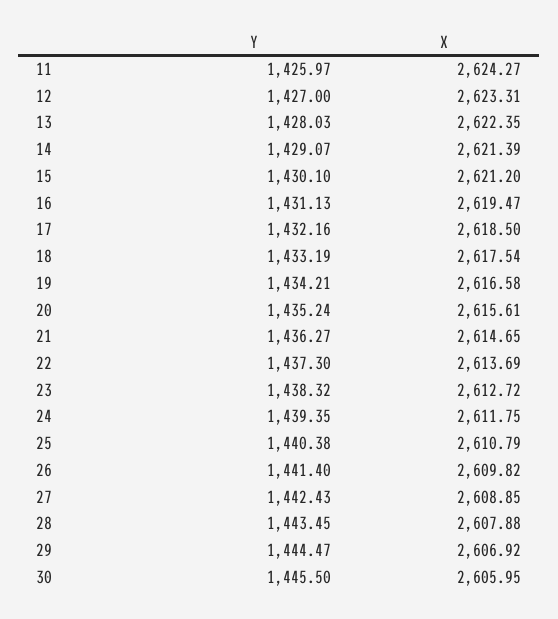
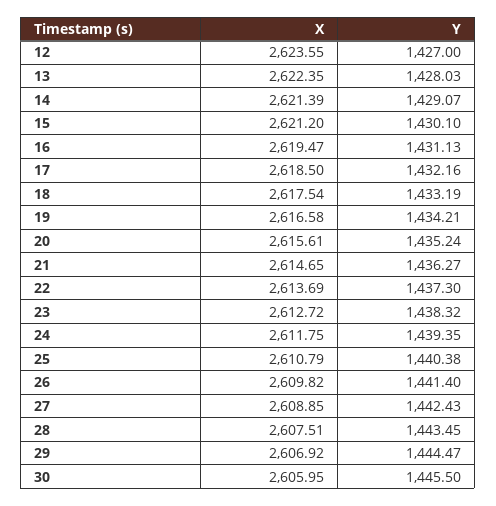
Y, 11: 1425.97 -> none
X, 11: 2624.27 -> none
X, 12: 2623.31 -> 2623.55
X, 28: 2607.88 -> 2607.51

